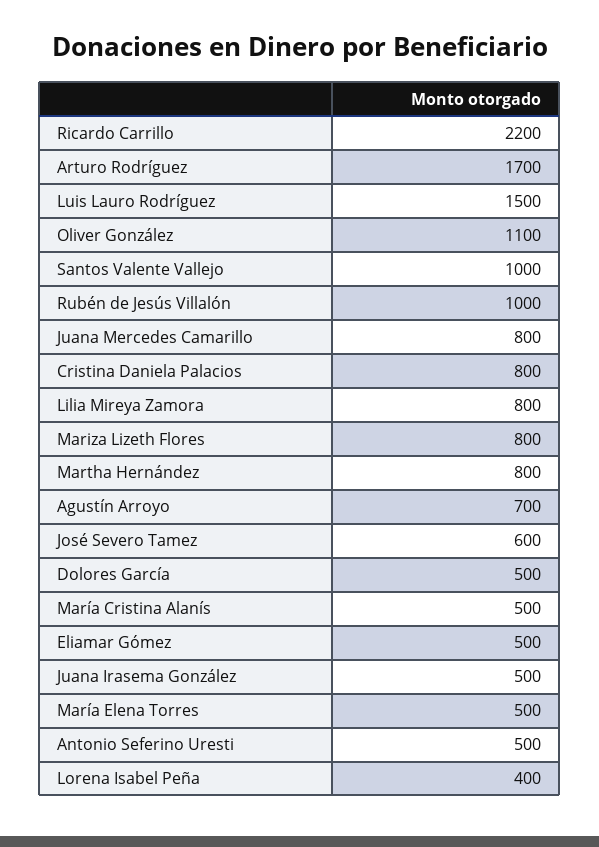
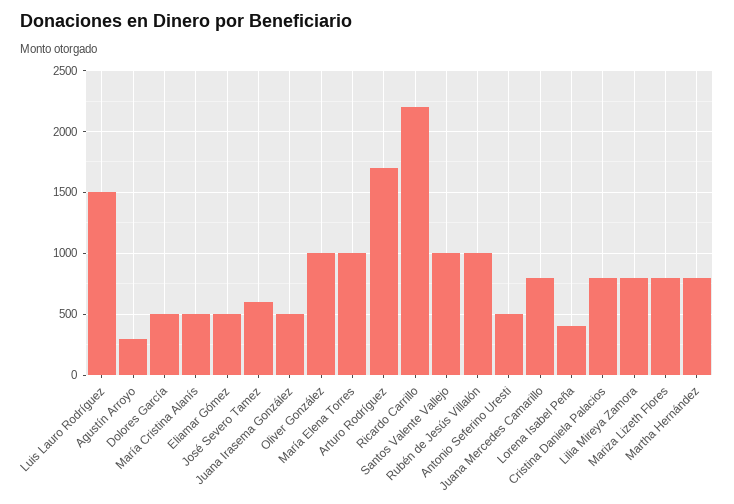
Oliver González: 1100 -> 1000
Agustín Arroyo: 700 -> 300
María Elena Torres: 500 -> 1000

